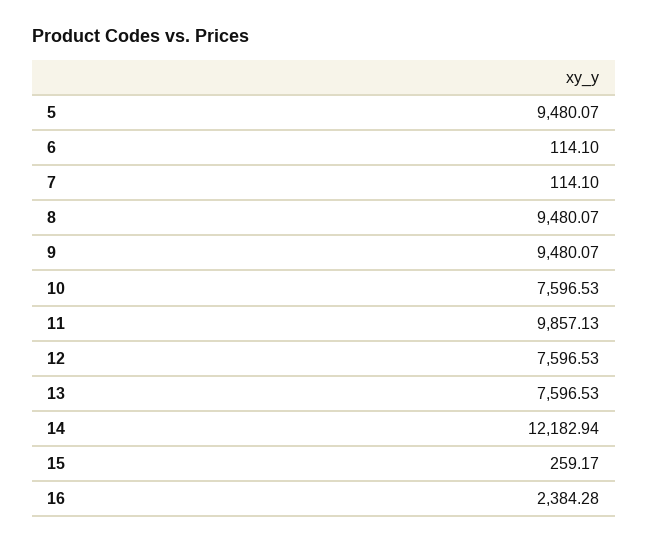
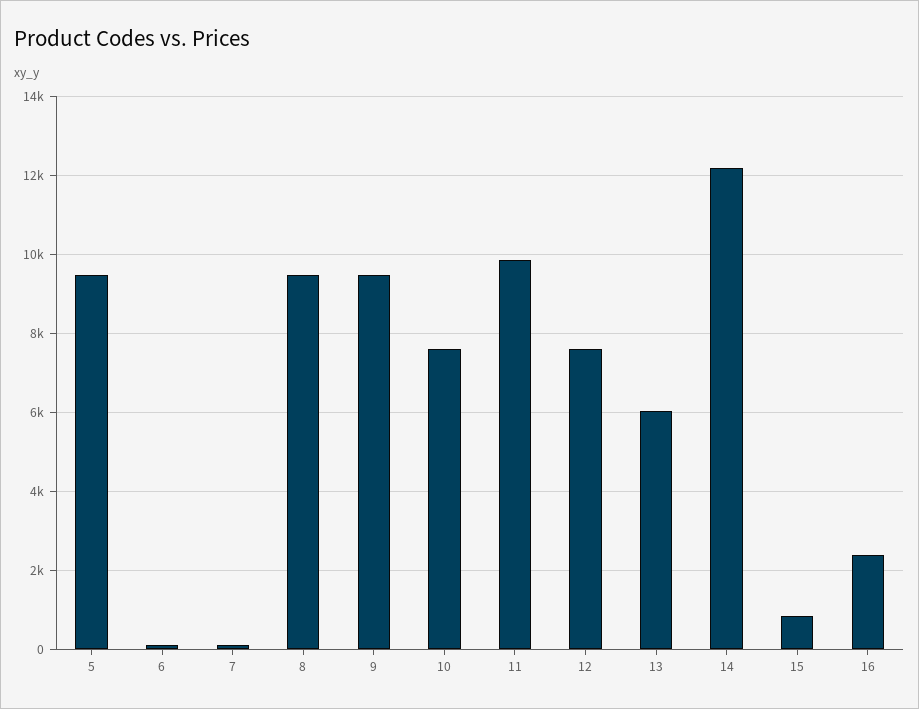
13: 7596.53 -> 6000
15: 259.17 -> 800

